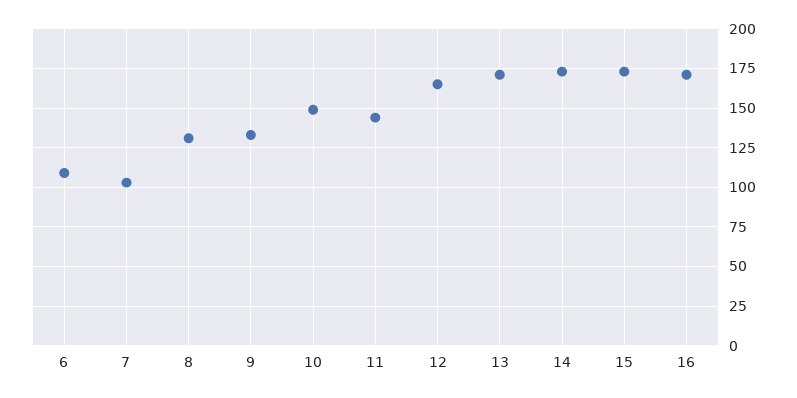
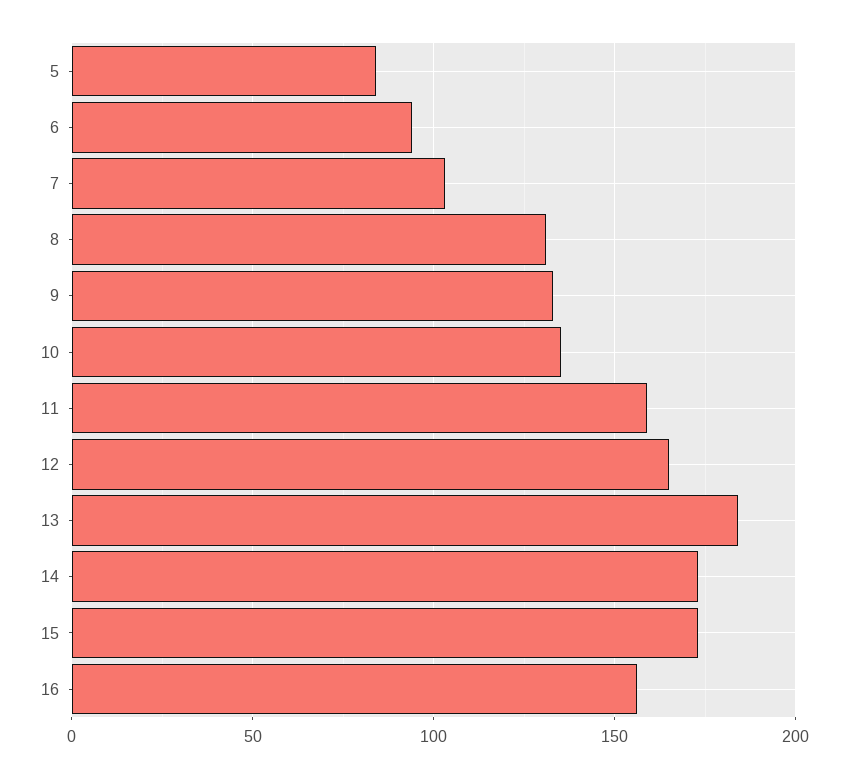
6: 110 -> 95
10: 150 -> 135
11: 145 -> 160
13: 170 -> 185
16: 170 -> 155
5: none -> 85

